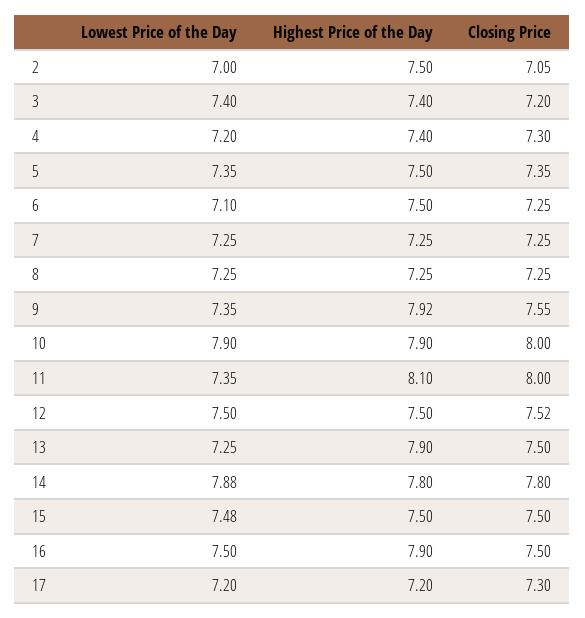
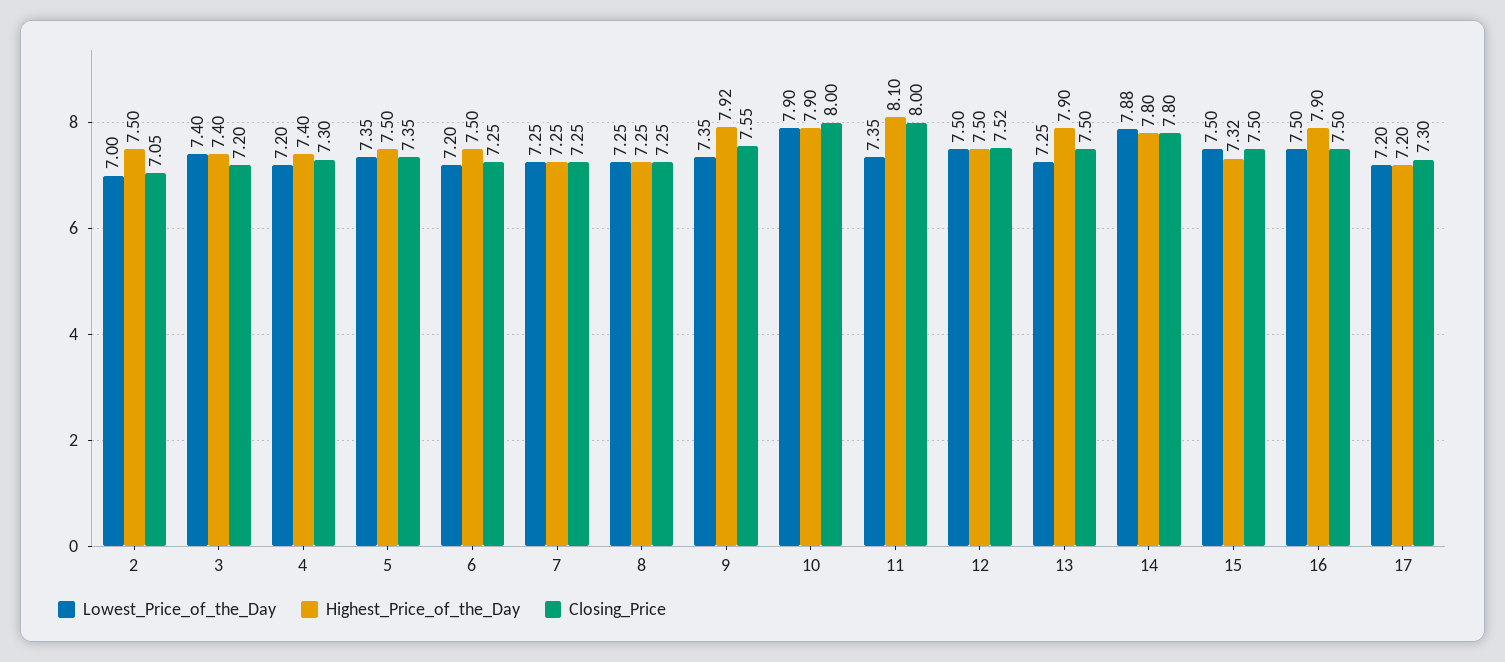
Lowest Price of the Day, 6: 7.1 -> 7.2
Lowest Price of the Day, 15: 7.48 -> 7.5
Highest Price of the Day, 15: 7.5 -> 7.32

